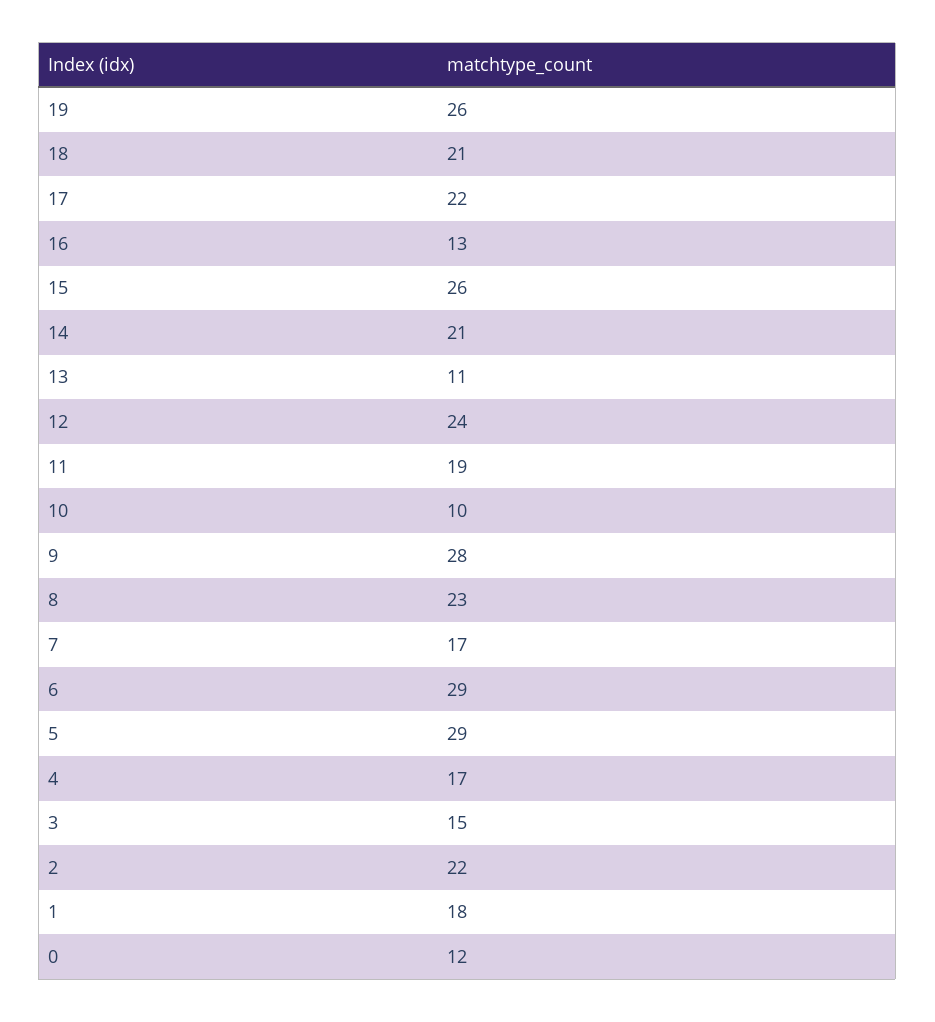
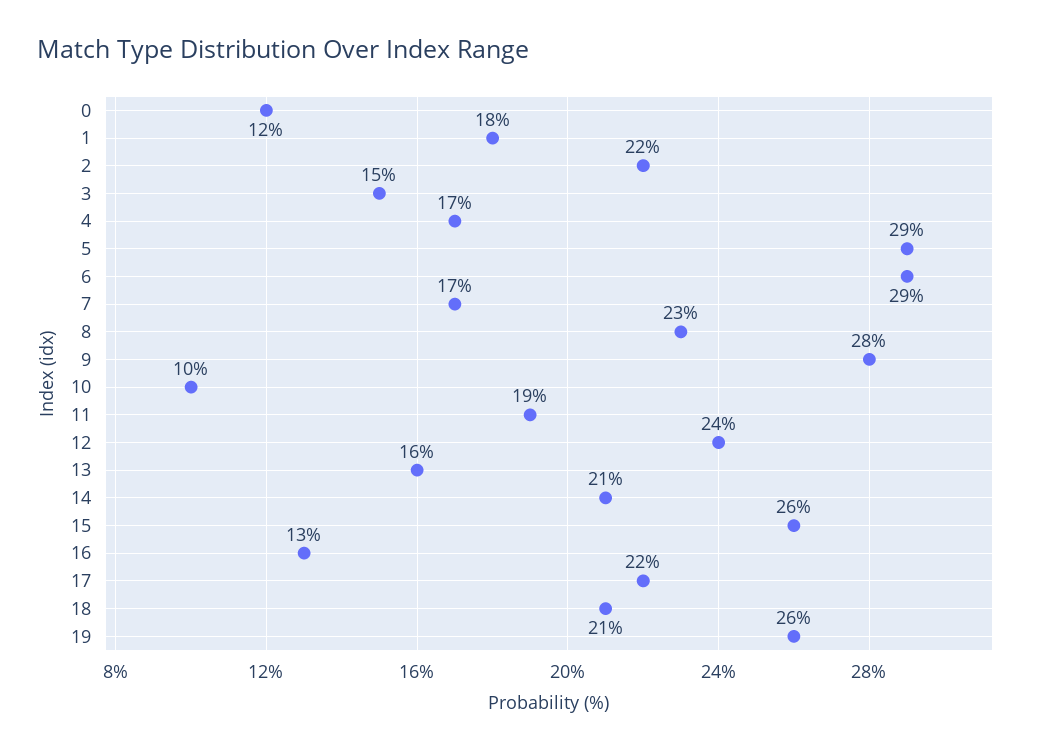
13: 11 -> 16

